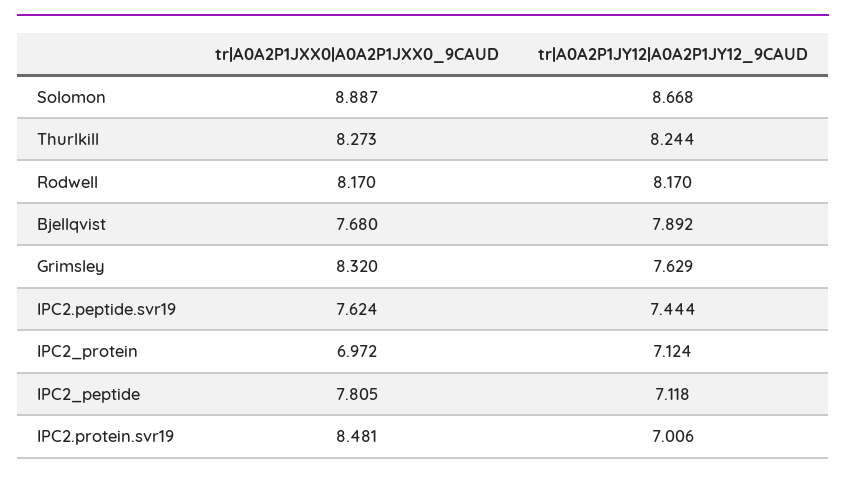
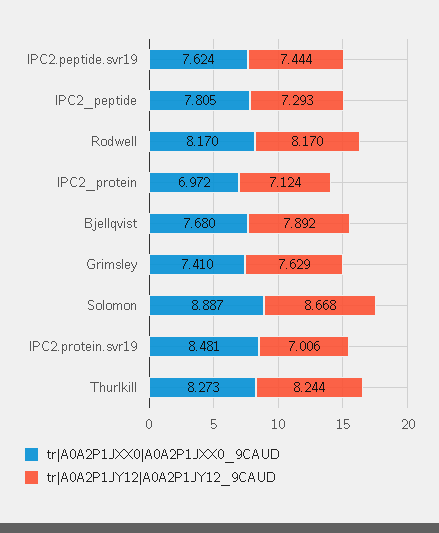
tr|A0A2P1JXX0|A0A2P1JXX0_9CAUD, Grimsley: 8.32 -> 7.41
tr|A0A2P1JY12|A0A2P1JY12_9CAUD, IPC2_peptide: 7.118 -> 7.293

